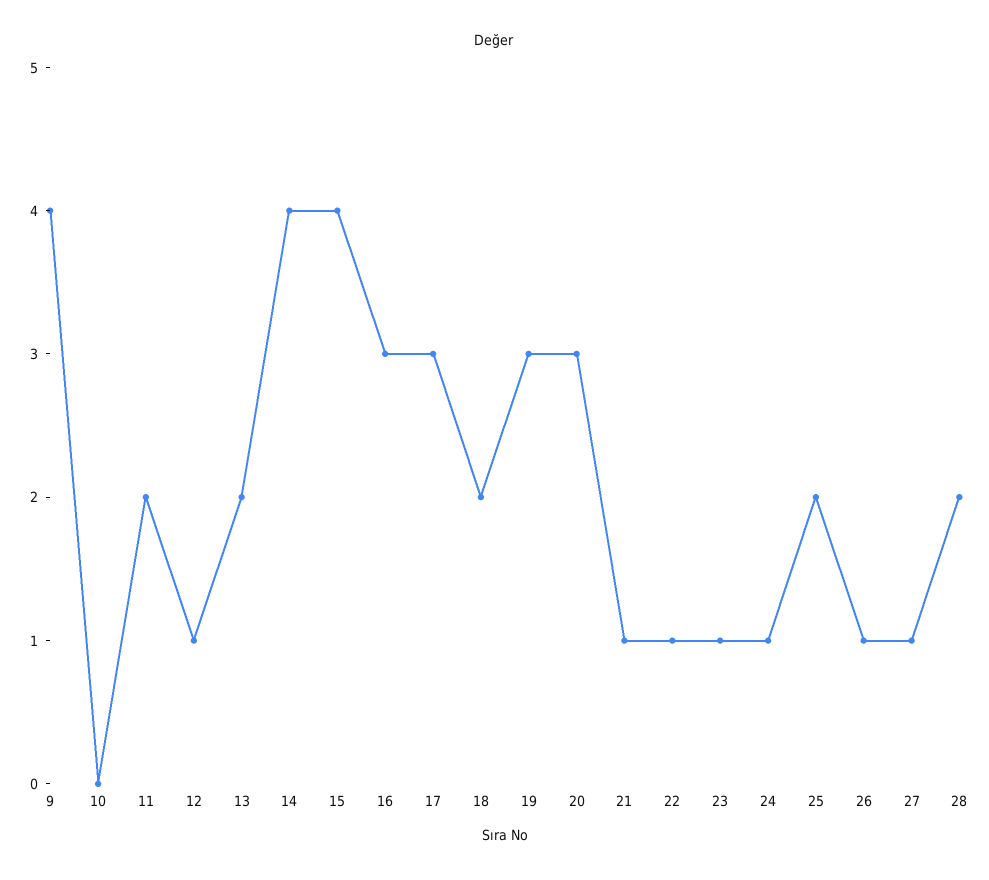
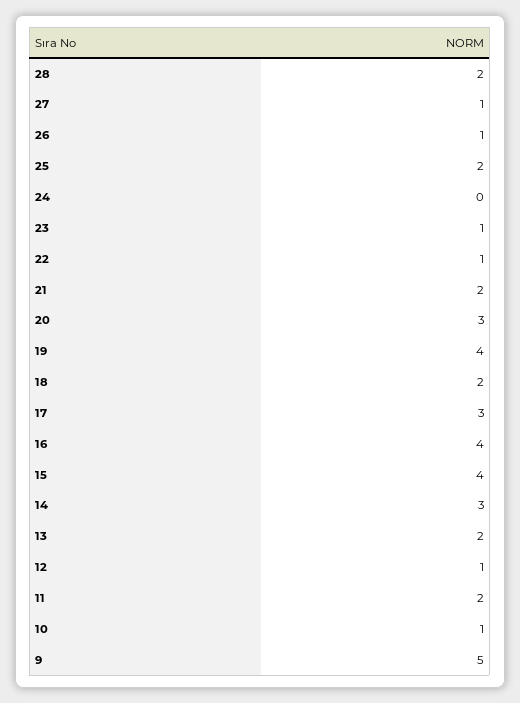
9: 4 -> 5
10: 0 -> 1
14: 4 -> 3
16: 3 -> 4
19: 3 -> 4
21: 1 -> 2
24: 1 -> 0

